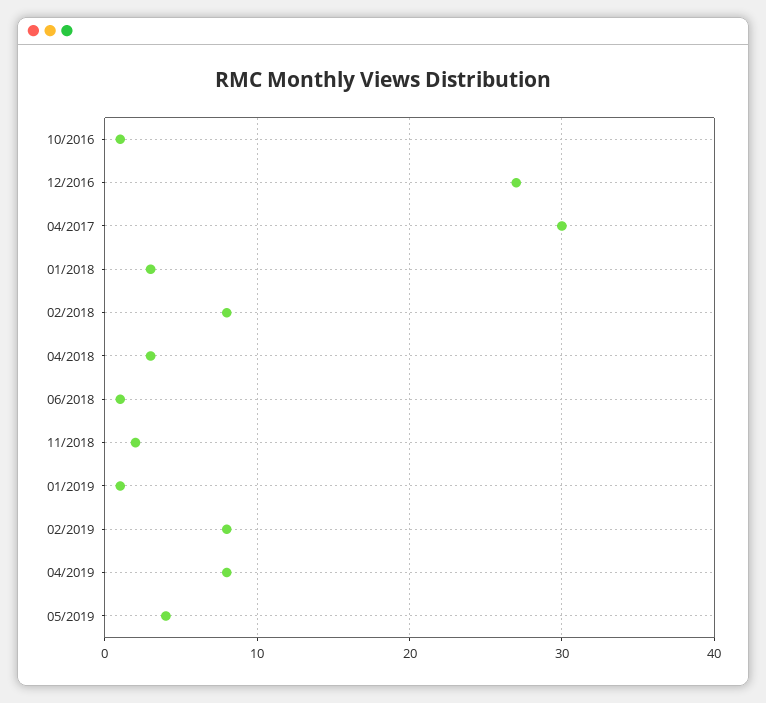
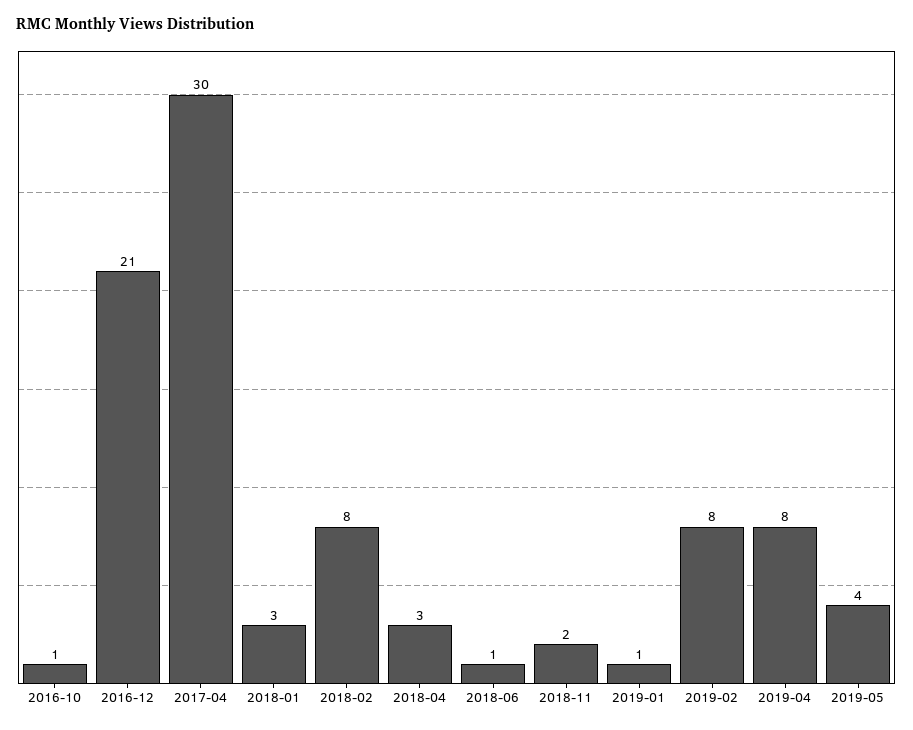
12/2016: 27 -> 21

